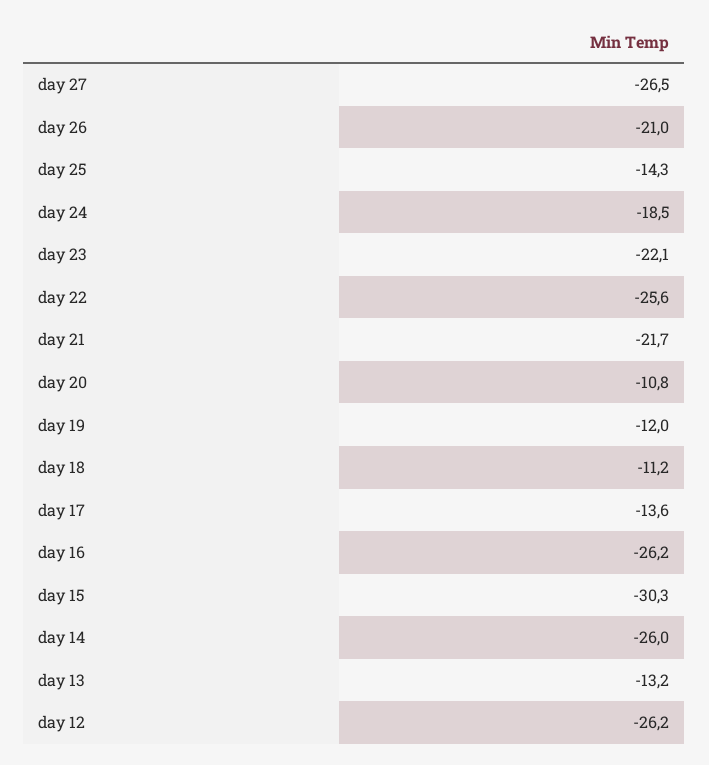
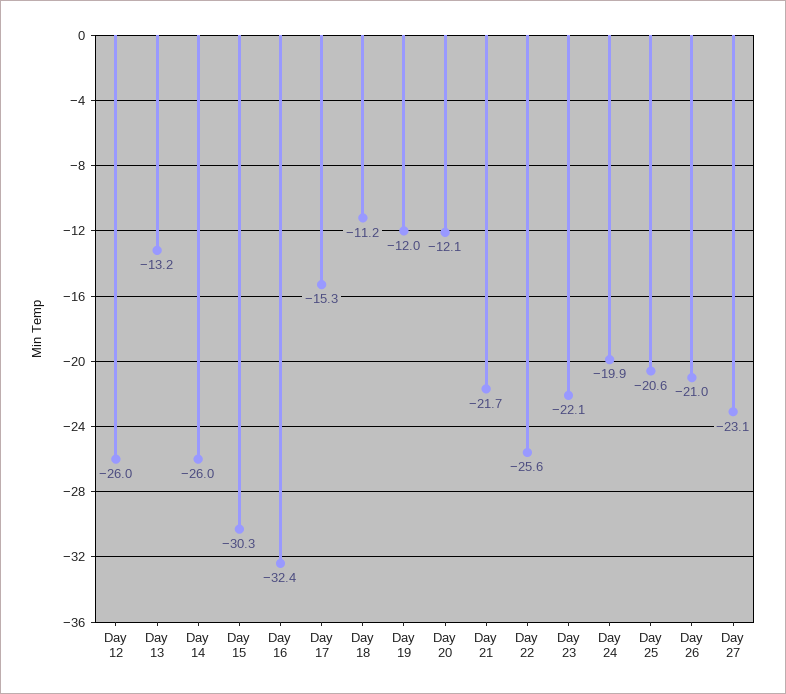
day 27: -26.5 -> -23.1
day 25: -14.3 -> -20.6
day 24: -18.5 -> -19.9
day 20: -10.8 -> -12.1
day 17: -13.6 -> -15.3
day 16: -26.2 -> -32.4
day 12: -26.2 -> -26

